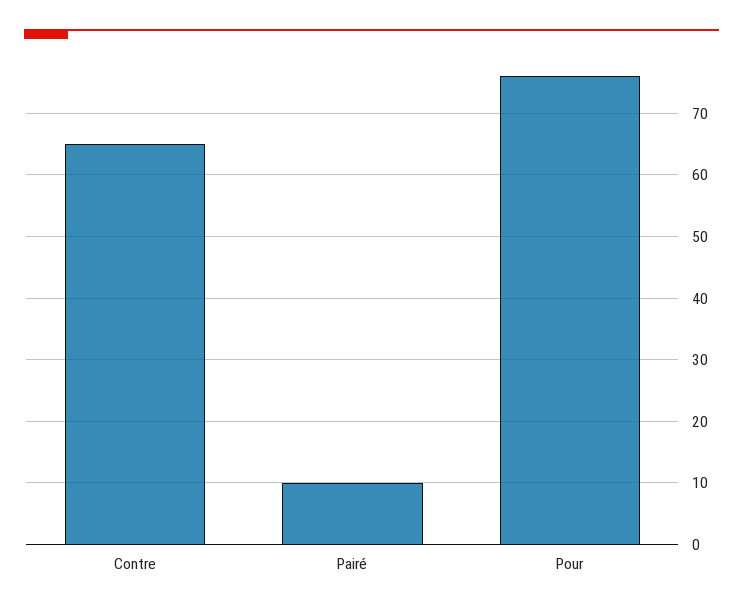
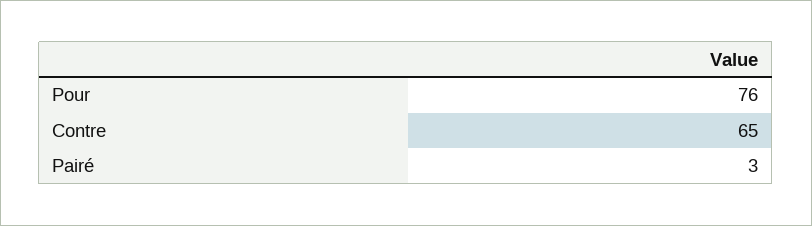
Pairé: 10 -> 3

